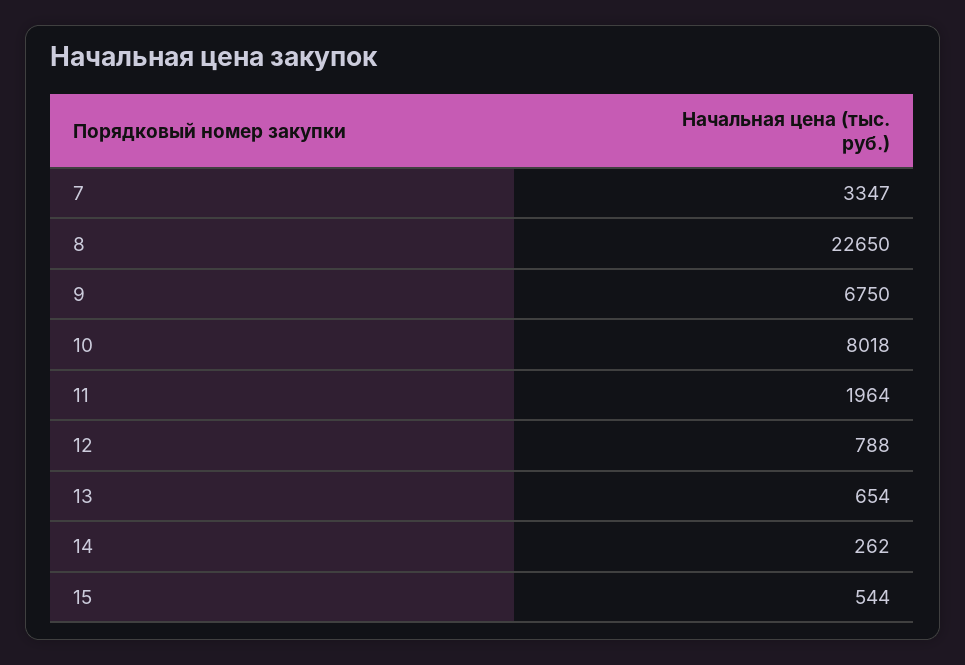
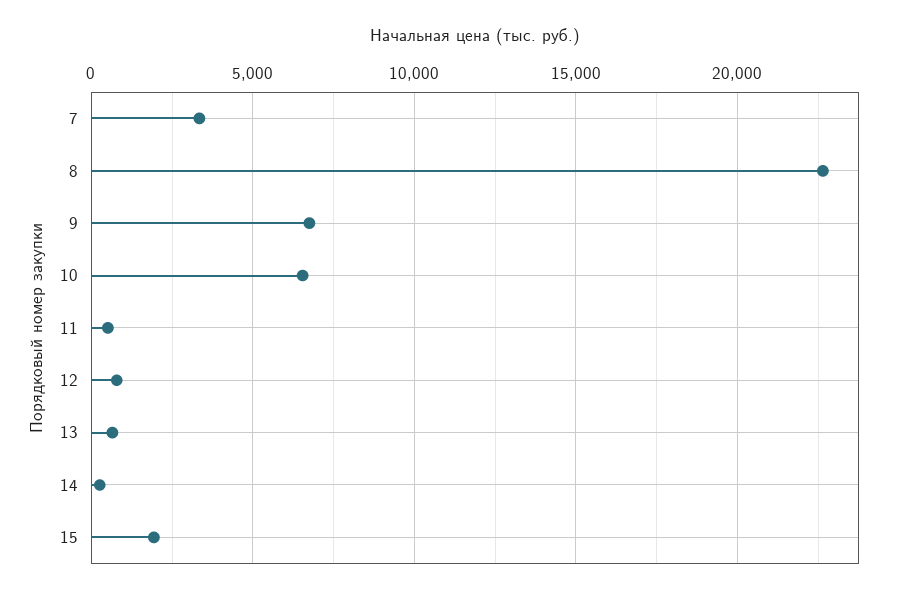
10: 8018 -> 6500
11: 1964 -> 500
15: 544 -> 2000

